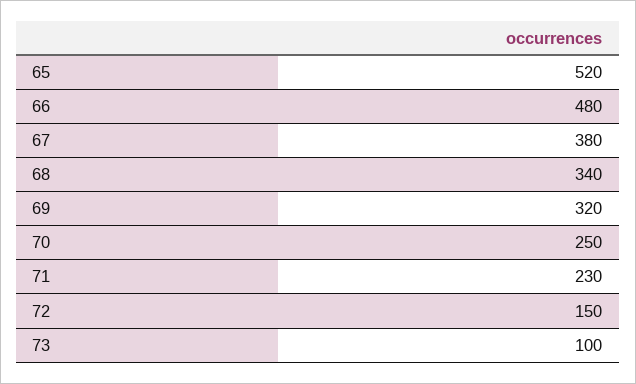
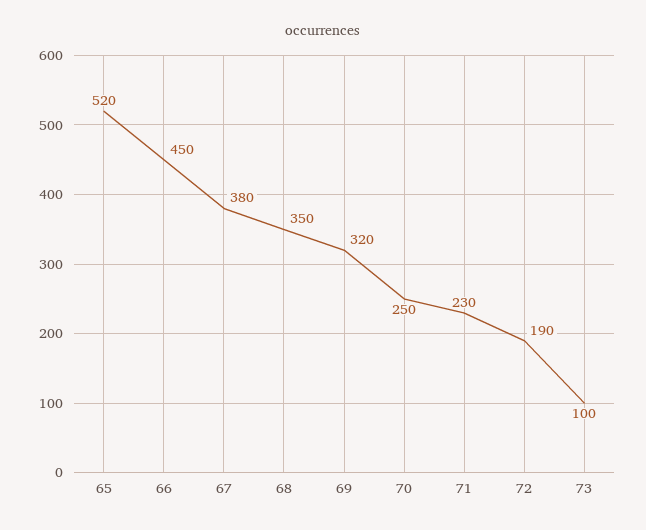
66: 480 -> 450
68: 340 -> 350
72: 150 -> 190

